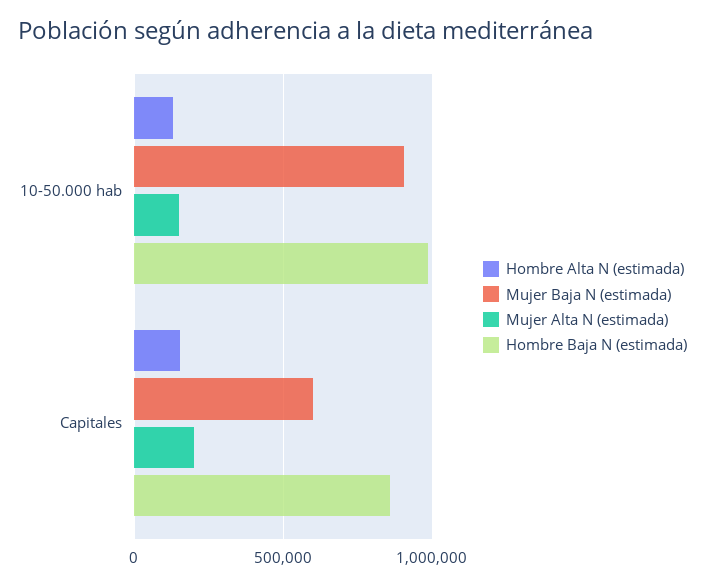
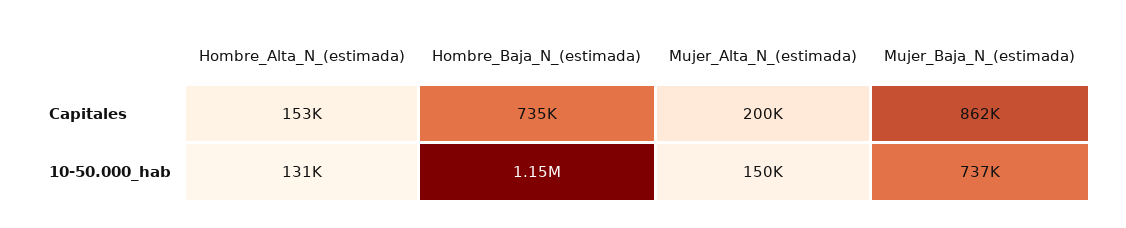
Mujer Baja N (estimada), 10-50.000 hab: 900000 -> 737000
Hombre Baja N (estimada), 10-50.000 hab: 1000000 -> 1150000
Mujer Baja N (estimada), Capitales: 600000 -> 862000
Hombre Baja N (estimada), Capitales: 850000 -> 735000

